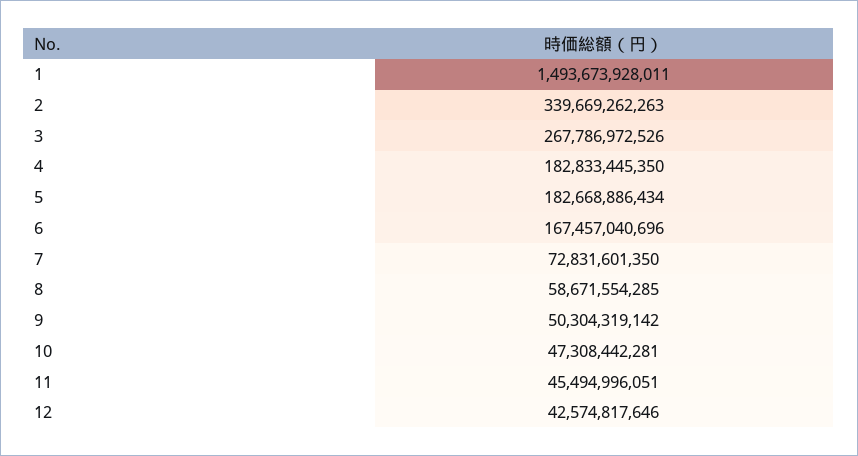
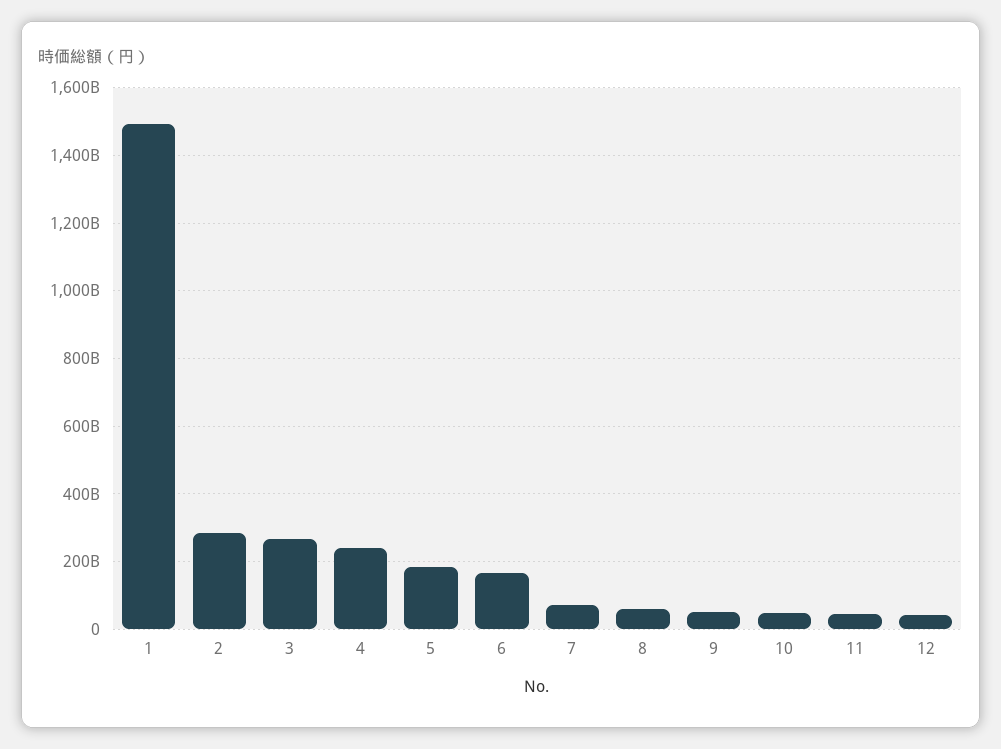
2: 339669262263 -> 280000000000
4: 182833445350 -> 240000000000

